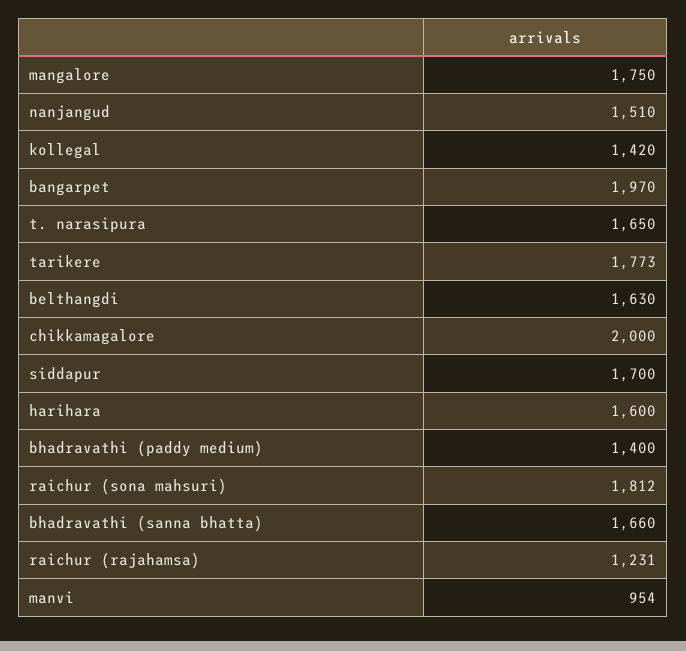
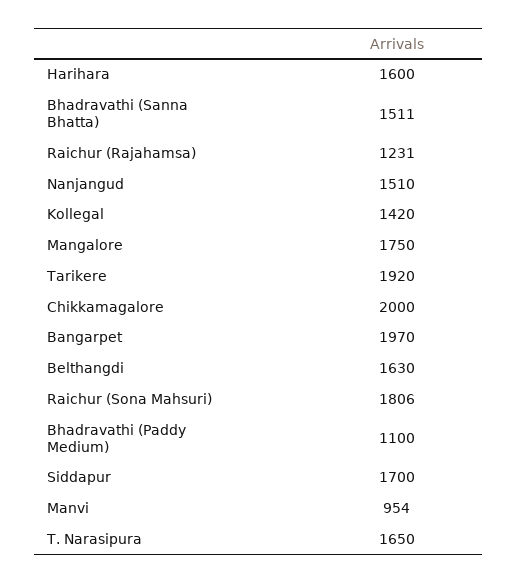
tarikere: 1773 -> 1920
bhadravathi (paddy medium): 1400 -> 1100
raichur (sona mahsuri): 1812 -> 1806
bhadravathi (sanna bhatta): 1660 -> 1511

